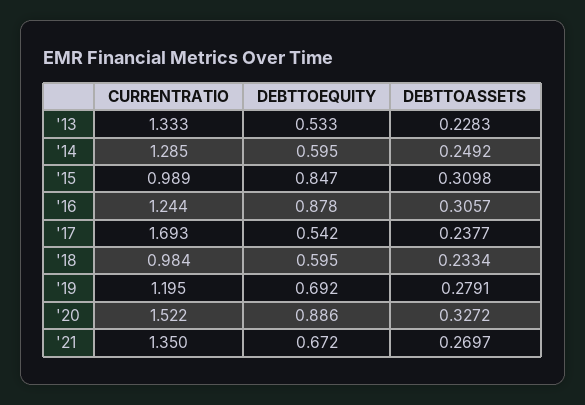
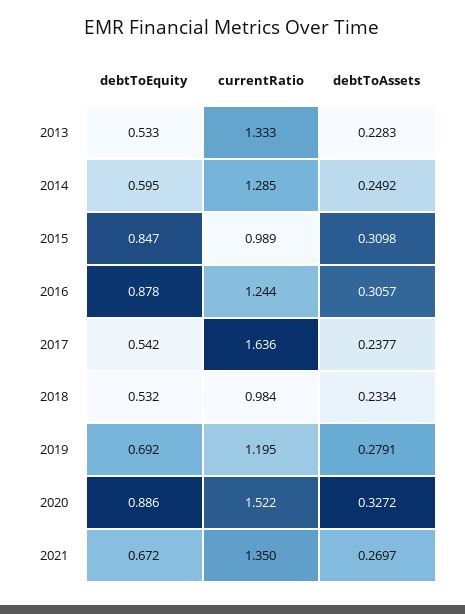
CURRENTRATIO, '17: 1.693 -> 1.636
DEBTTOEQUITY, '18: 0.595 -> 0.532

